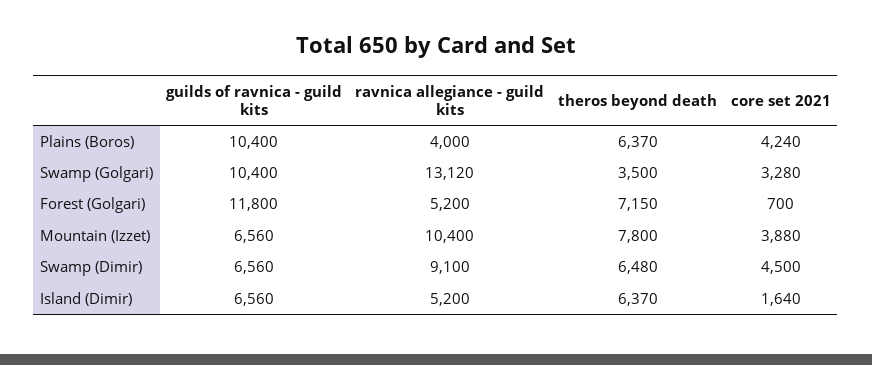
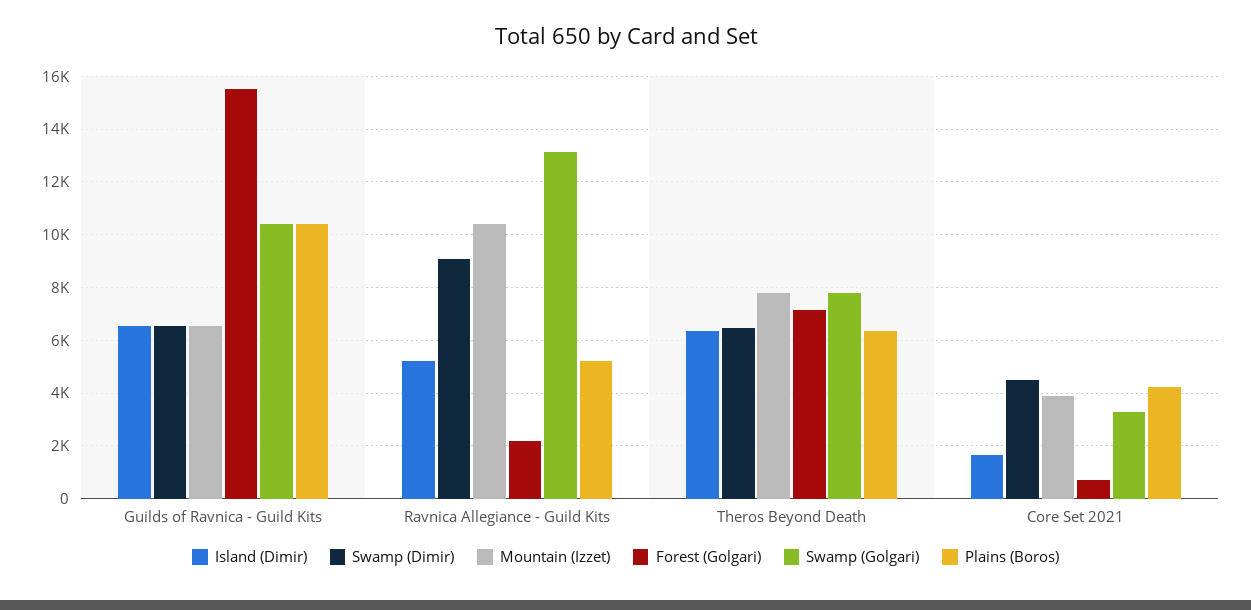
Plains (Boros), ravnica allegiance - guild kits: 4000 -> 5250
Swamp (Golgari), theros beyond death: 3500 -> 7750
Forest (Golgari), guilds of ravnica - guild kits: 11800 -> 15500
Forest (Golgari), ravnica allegiance - guild kits: 5200 -> 2250

